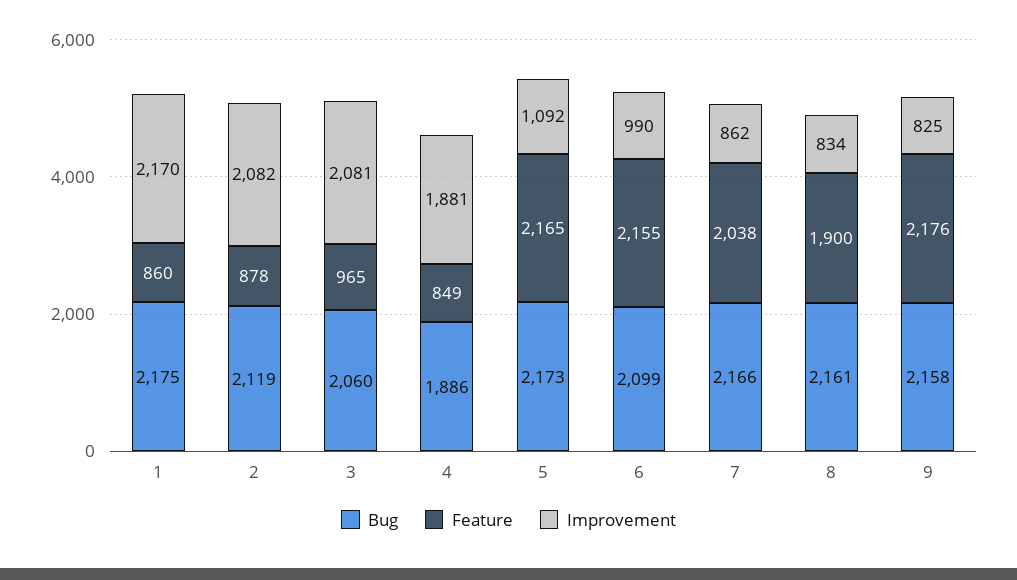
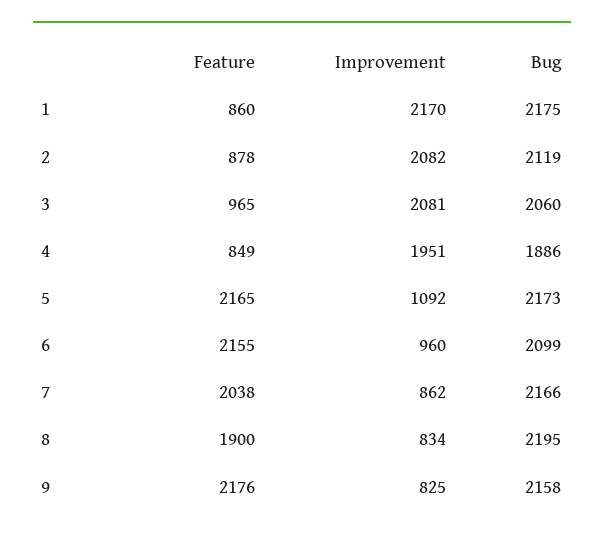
Improvement, 4: 1881 -> 1951
Improvement, 6: 990 -> 960
Bug, 8: 2161 -> 2195

